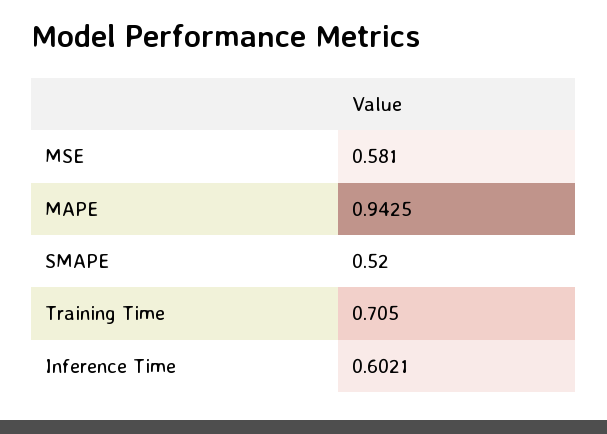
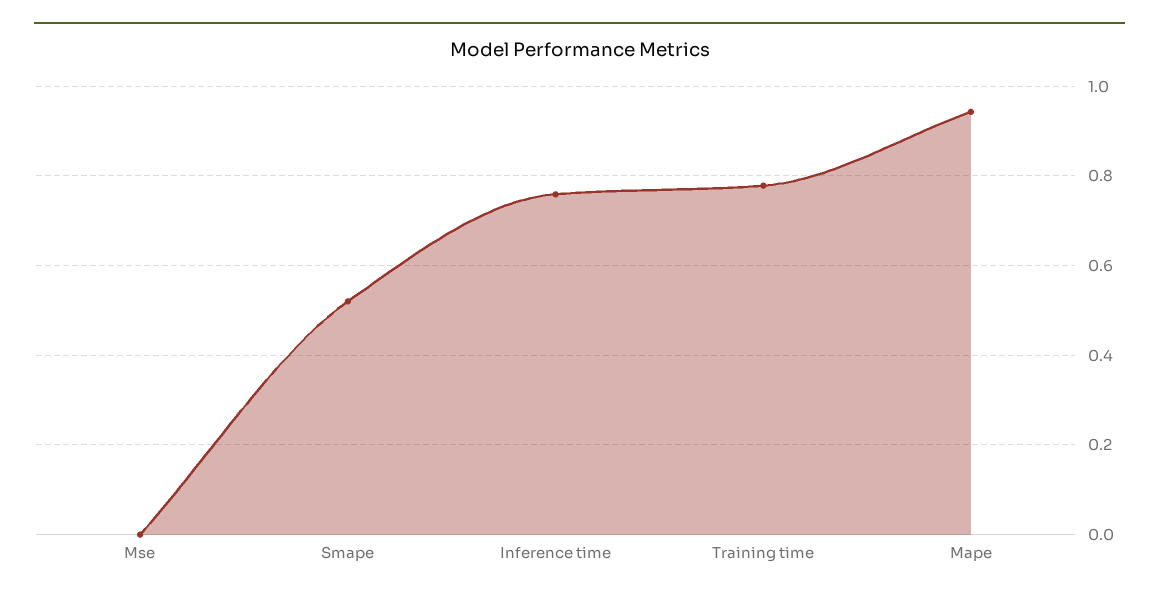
MSE: 0.581 -> 0
Training Time: 0.705 -> 0.78
Inference Time: 0.6021 -> 0.76

